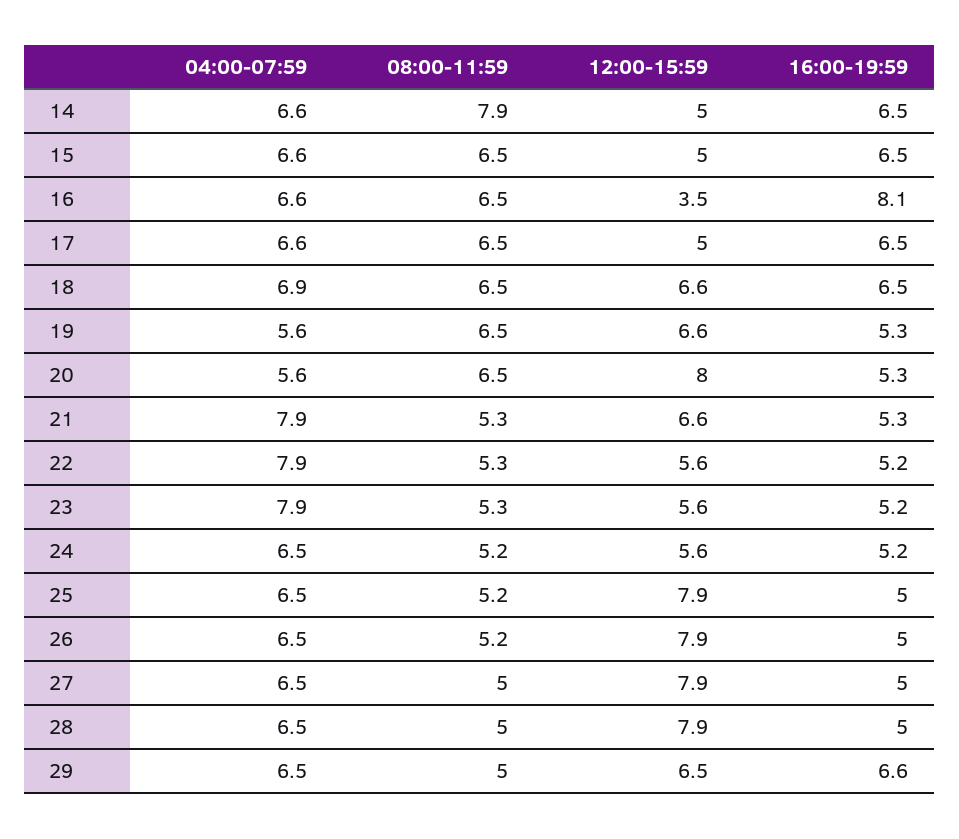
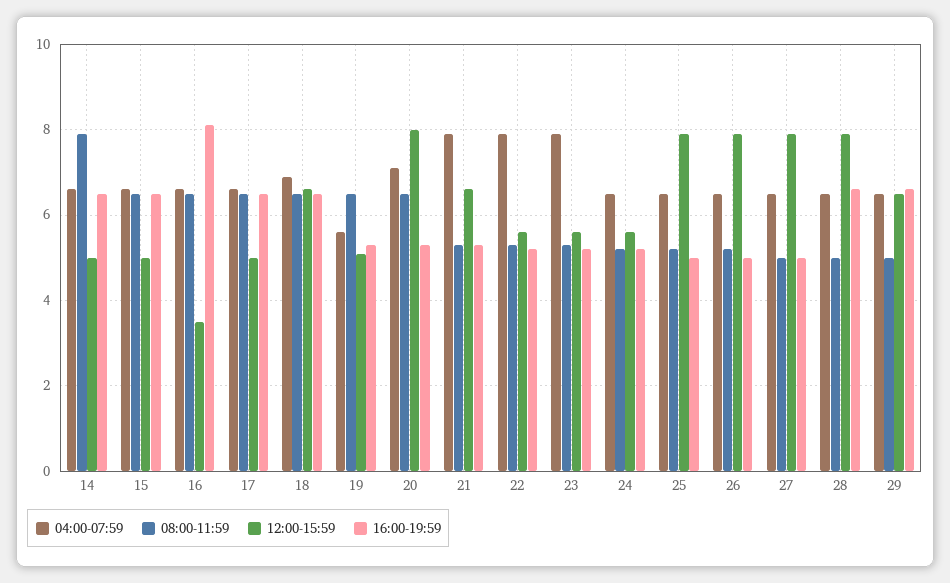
12:00-15:59, 19: 6.6 -> 5
04:00-07:59, 20: 5.6 -> 7
16:00-19:59, 28: 5 -> 6.5

